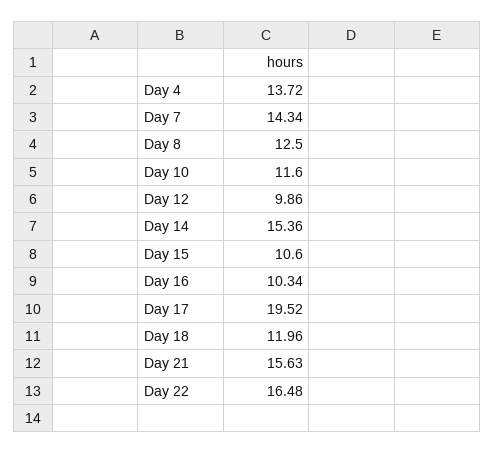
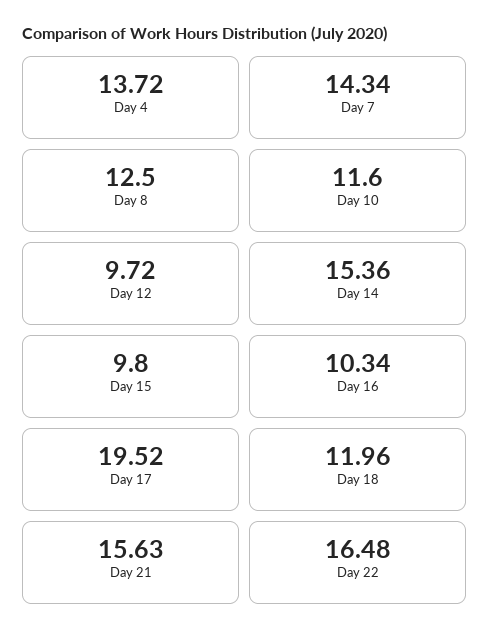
Day 12: 9.86 -> 9.72
Day 15: 10.6 -> 9.8

